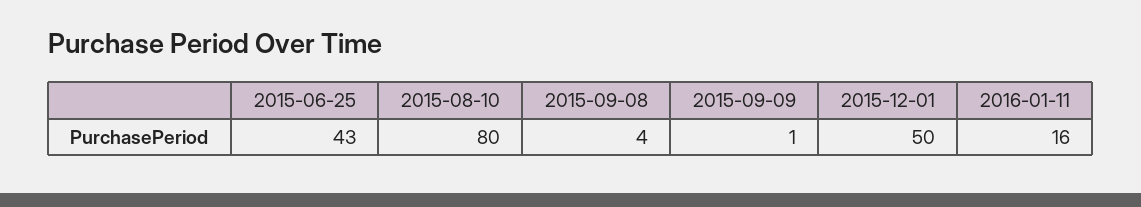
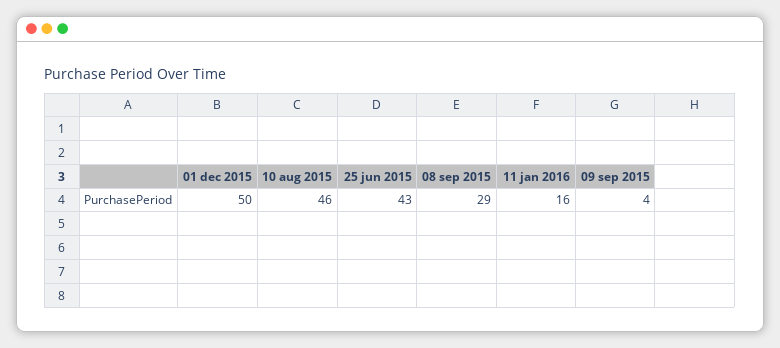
2015-08-10: 80 -> 46
2015-09-08: 4 -> 29
2015-09-09: 1 -> 4

